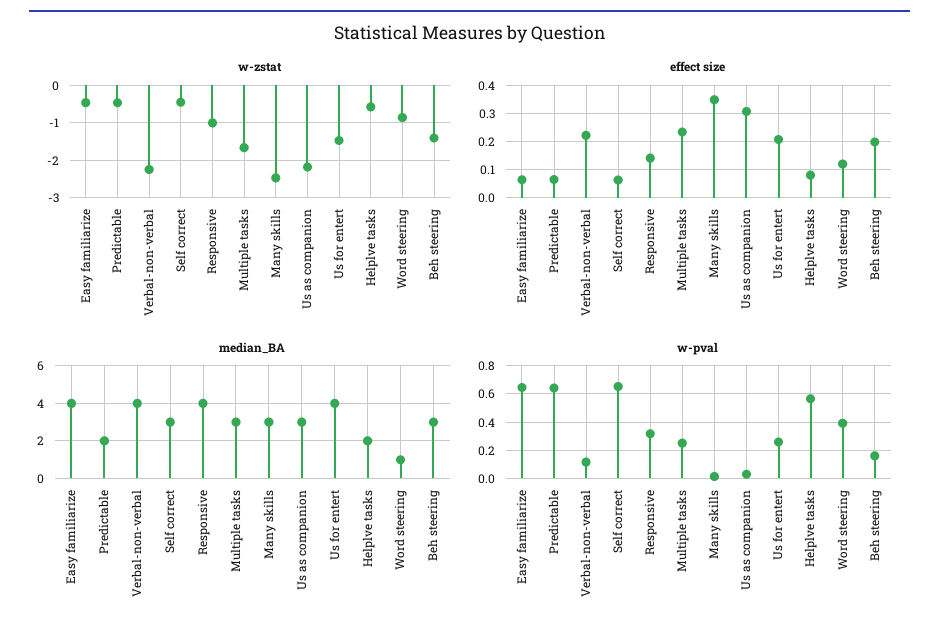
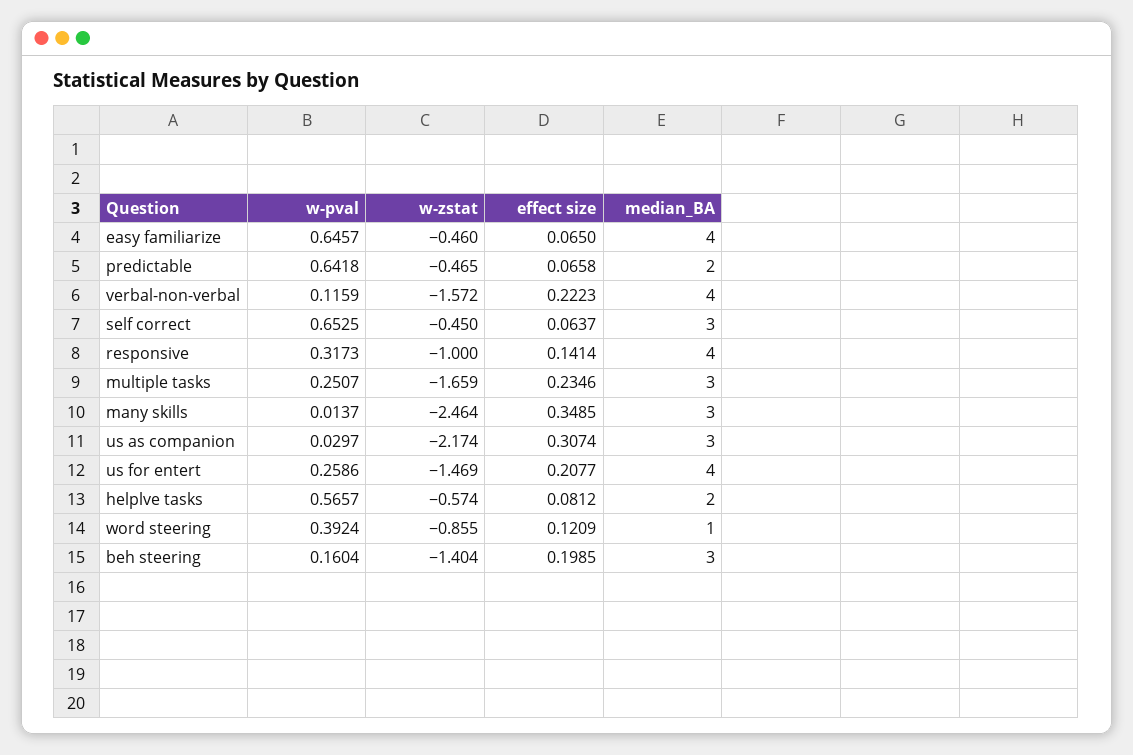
w-zstat, Verbal-non-verbal: -2.2 -> -1.572

